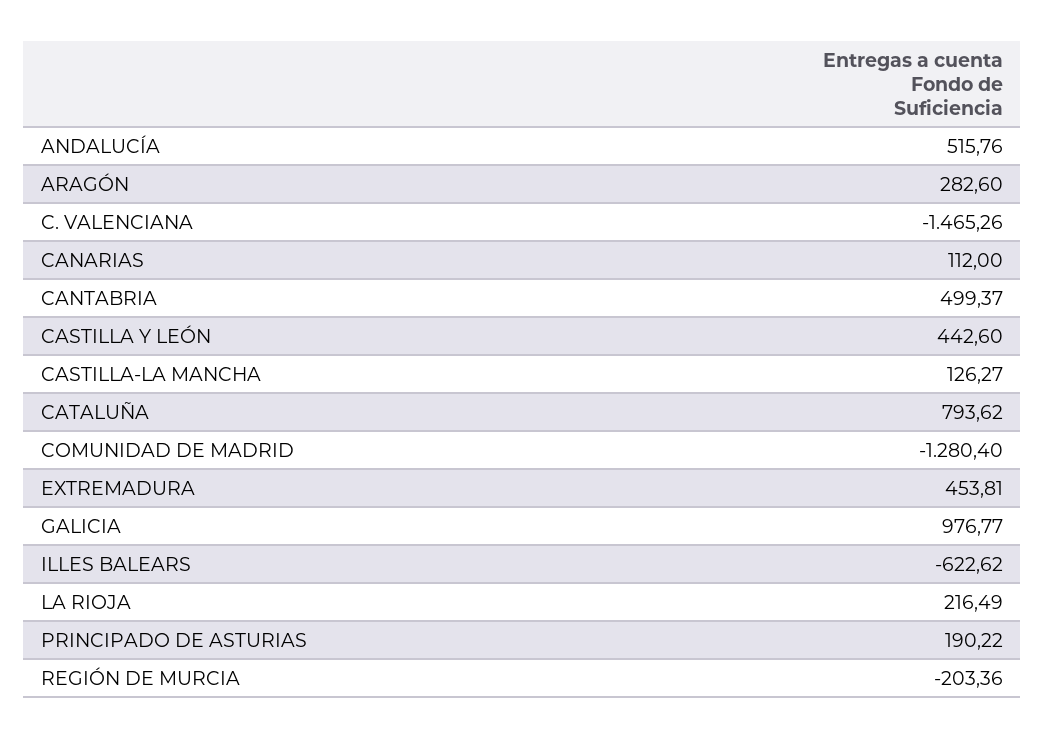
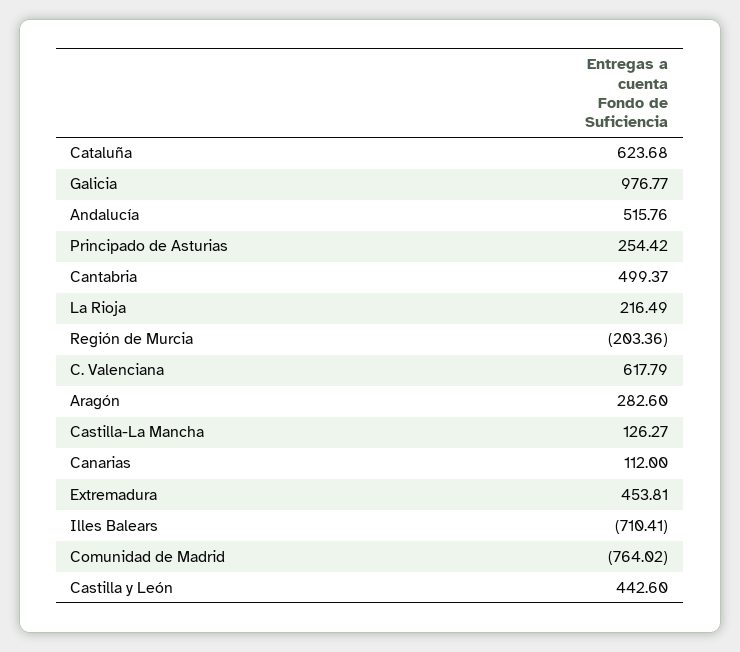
C. VALENCIANA: -1465.26 -> 617.79
CATALUÑA: 793.62 -> 623.68
COMUNIDAD DE MADRID: -1280.4 -> -764.02
ILLES BALEARS: -622.62 -> -710.41
PRINCIPADO DE ASTURIAS: 190.22 -> 254.42

